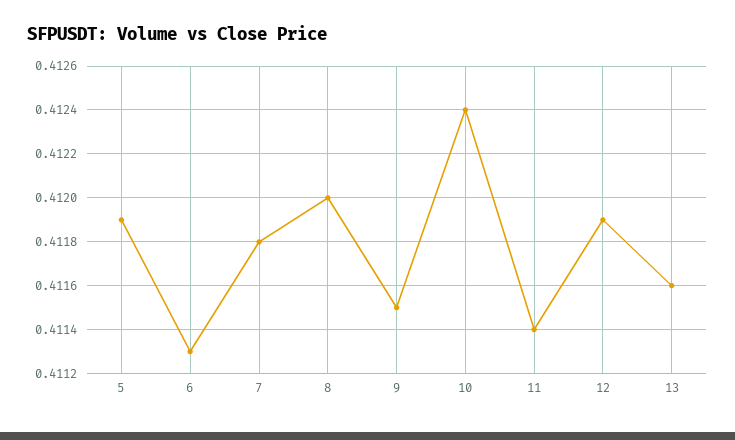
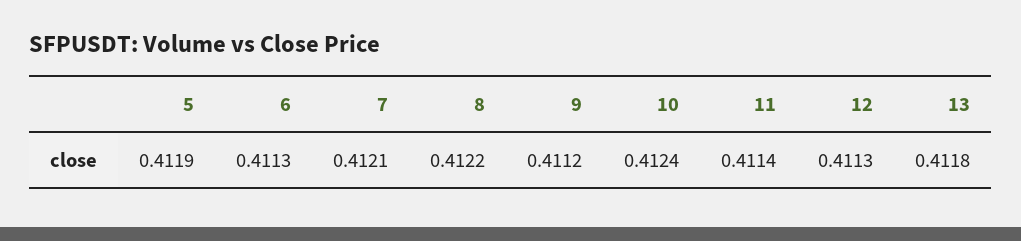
7: 0.4118 -> 0.4121
8: 0.412 -> 0.4122
9: 0.4115 -> 0.4112
12: 0.4119 -> 0.4113
13: 0.4116 -> 0.4118

